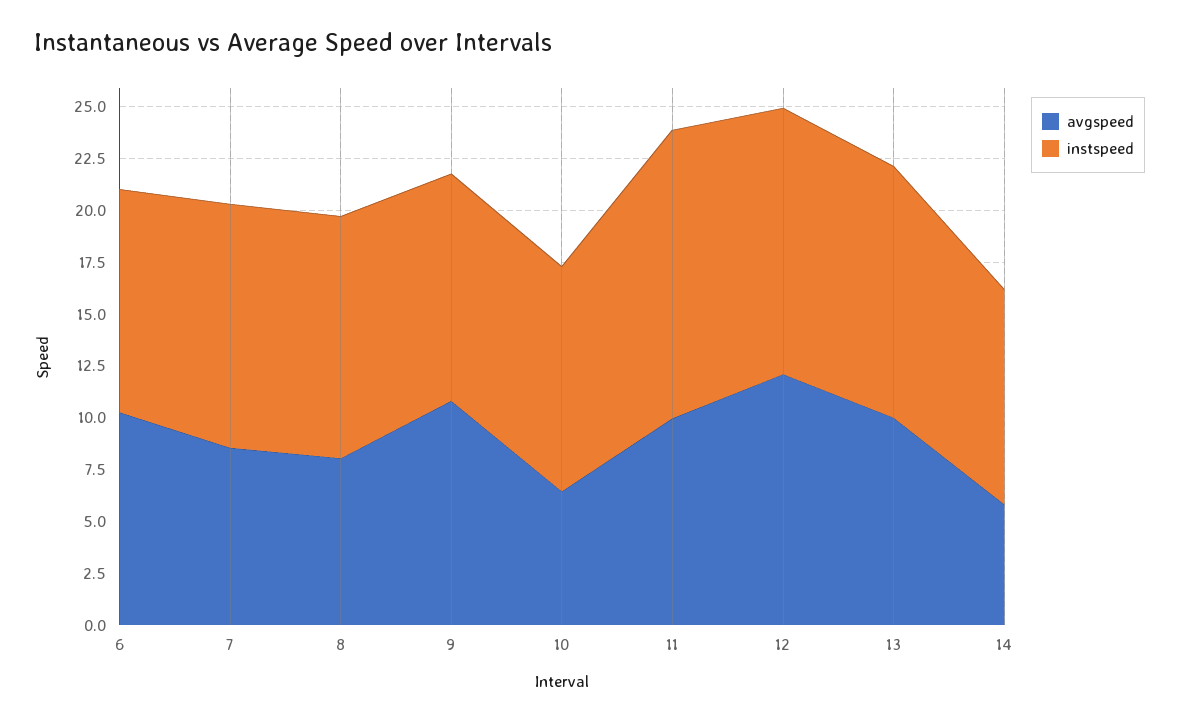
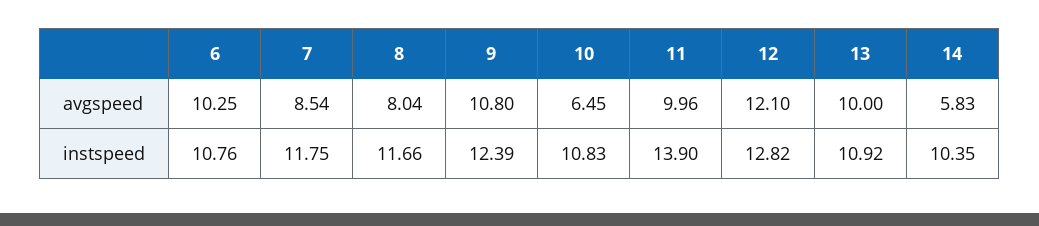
instspeed, 9: 11 -> 12.39
instspeed, 13: 12 -> 10.92

